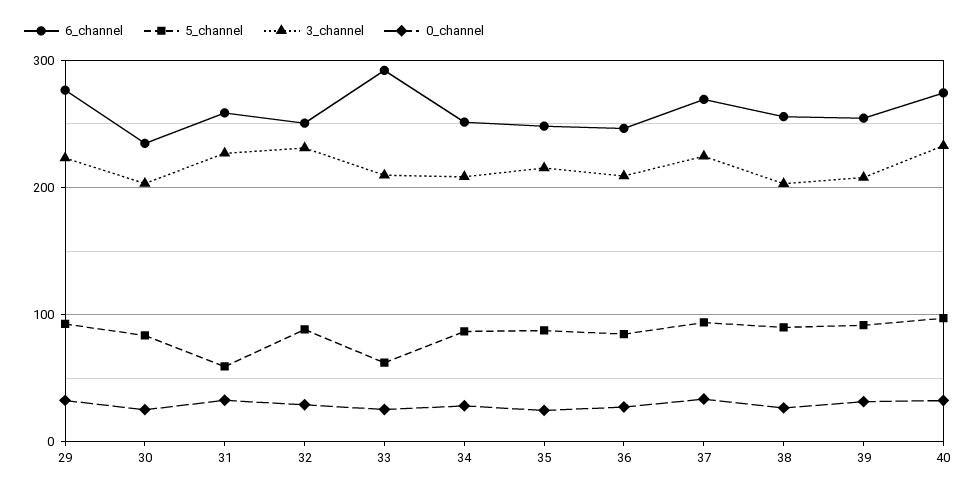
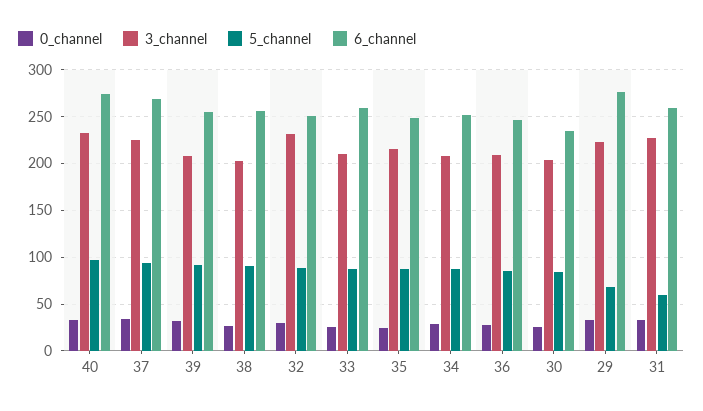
5_channel, 29: 90 -> 70
6_channel, 33: 290 -> 260
5_channel, 33: 60 -> 90

